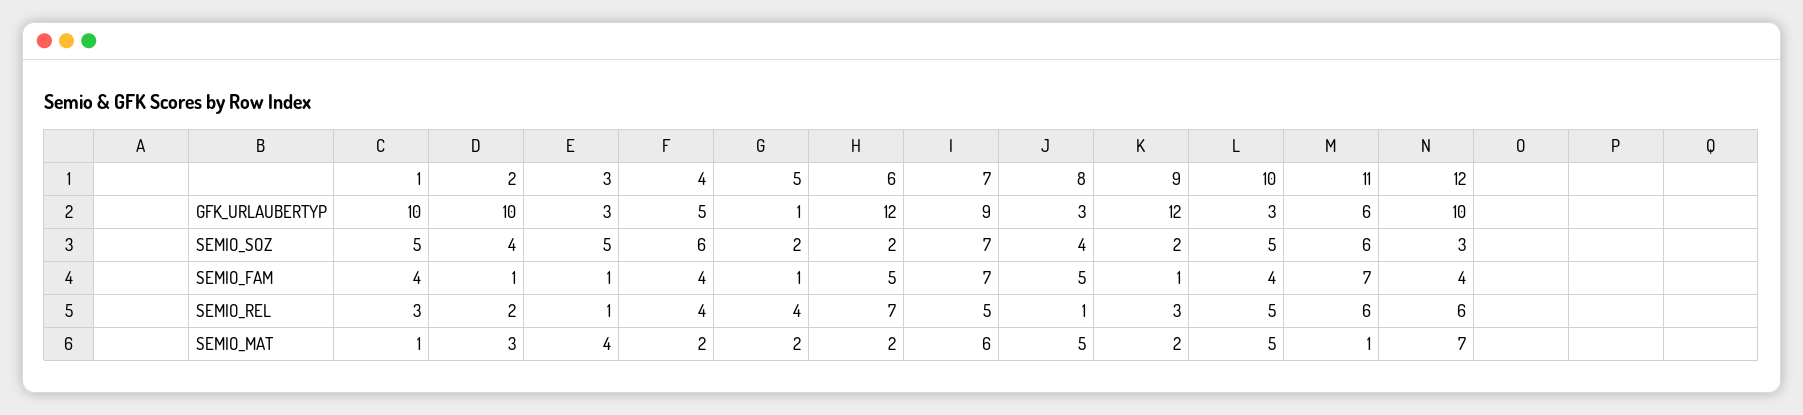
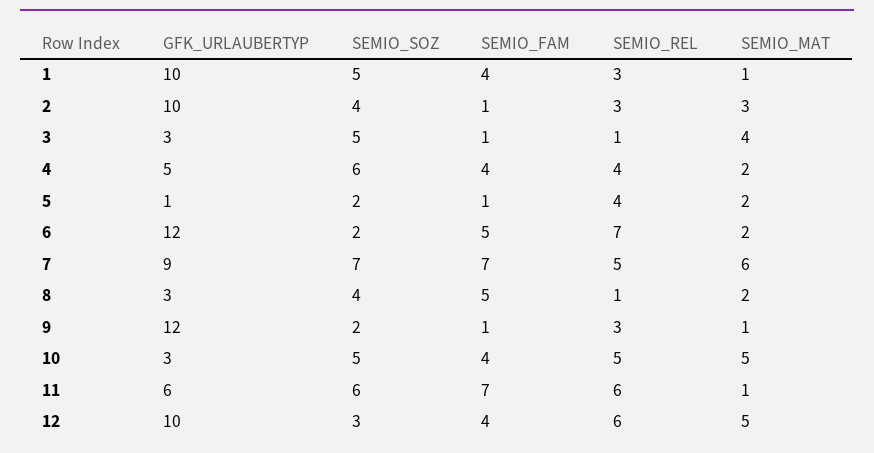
2, SEMIO_REL: 2 -> 3
8, SEMIO_MAT: 5 -> 2
9, SEMIO_MAT: 2 -> 1
12, SEMIO_MAT: 7 -> 5

